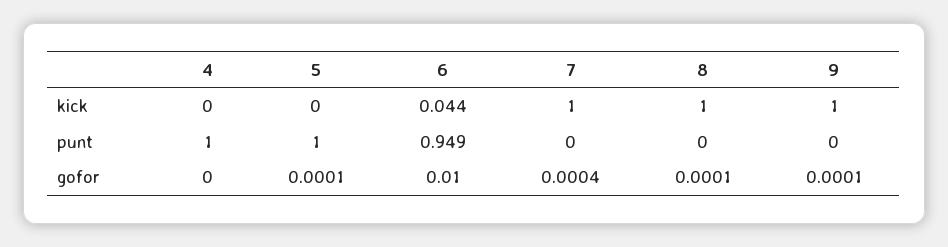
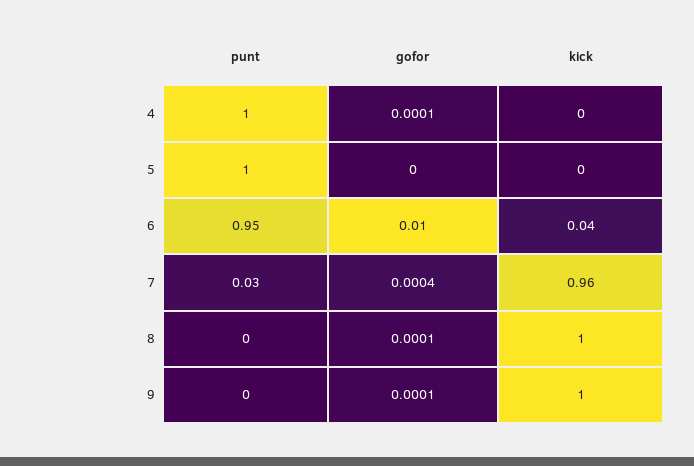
7, kick: 1 -> 0.96
7, punt: 0 -> 0.03
4, gofor: 0 -> 0.0001
5, gofor: 0.0001 -> 0

